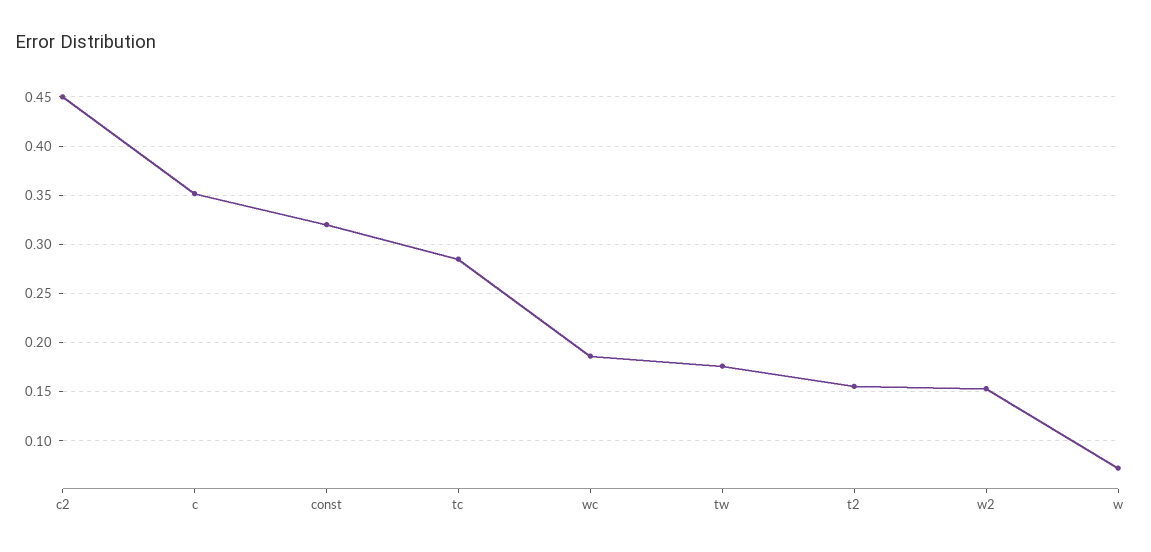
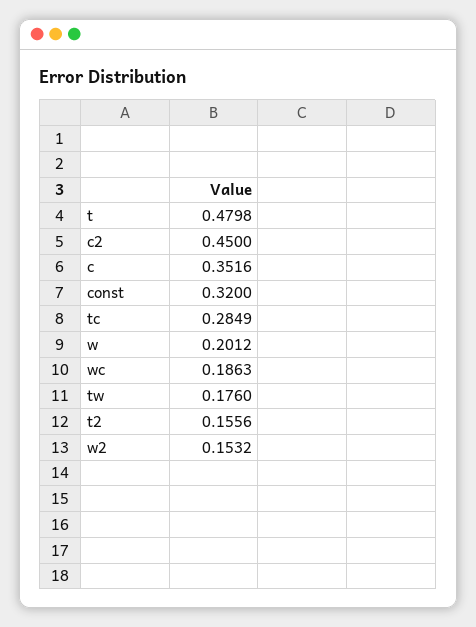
w: 0.07 -> 0.2012
t: none -> 0.4798

